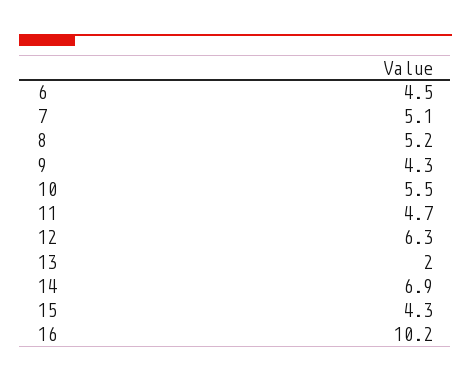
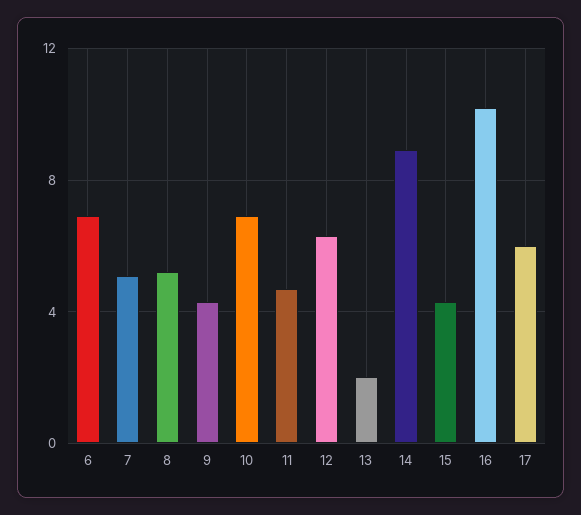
6: 4.5 -> 7
10: 5.5 -> 7
14: 6.9 -> 9
17: none -> 6

